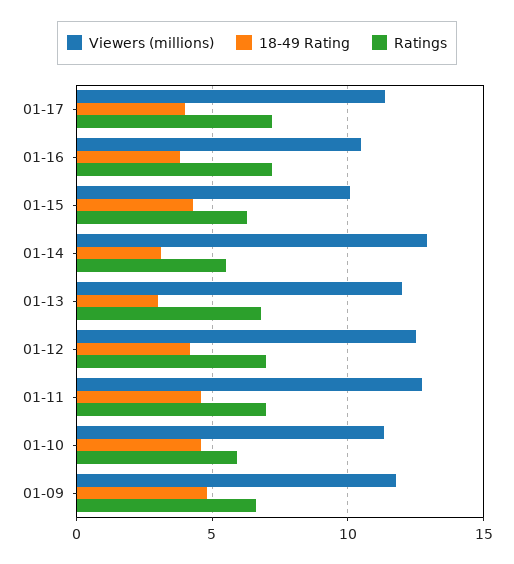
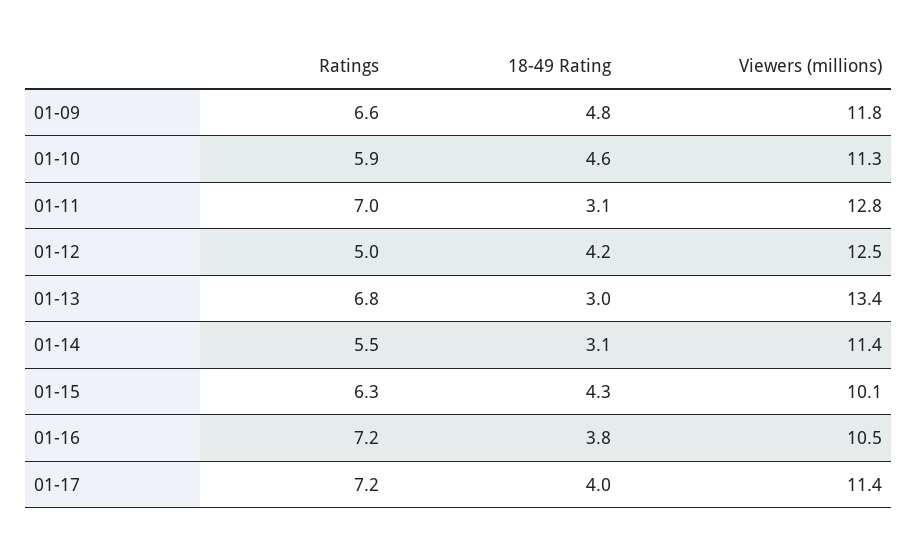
Viewers (millions), 01-14: 13 -> 11.4
Viewers (millions), 01-13: 12 -> 13.4
Ratings, 01-12: 7 -> 5
18-49 Rating, 01-11: 4.5 -> 3.1

